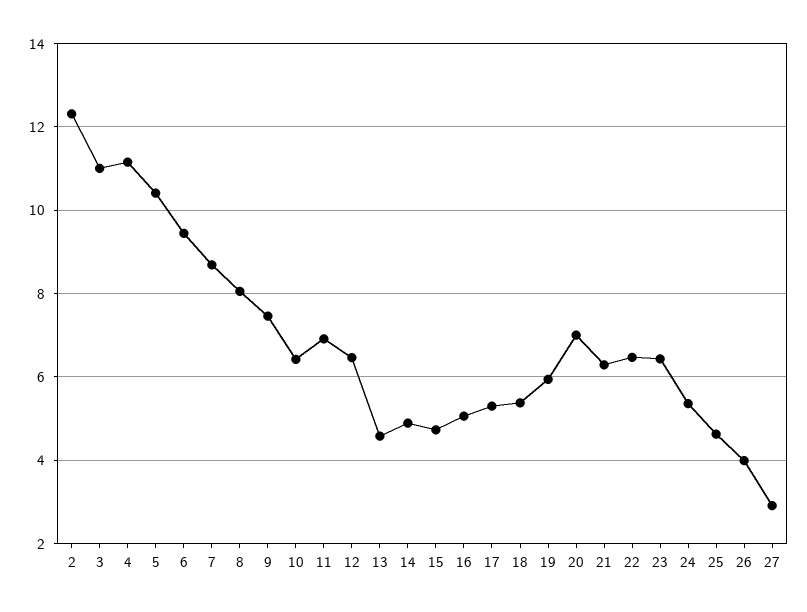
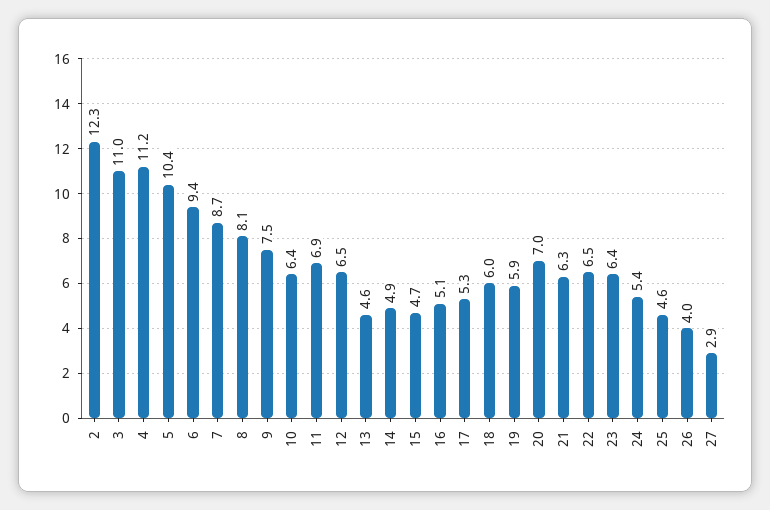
18: 5.4 -> 6

